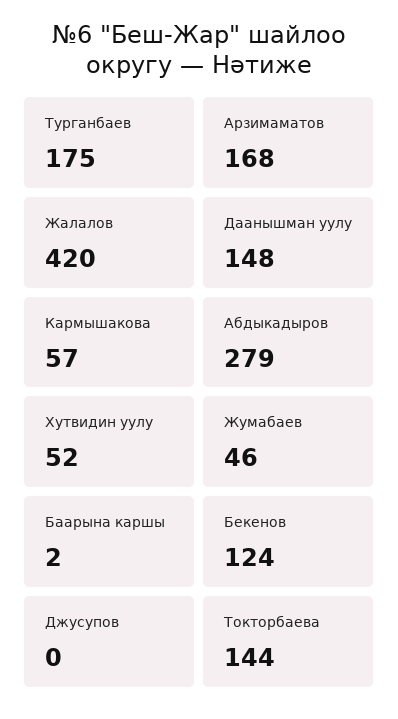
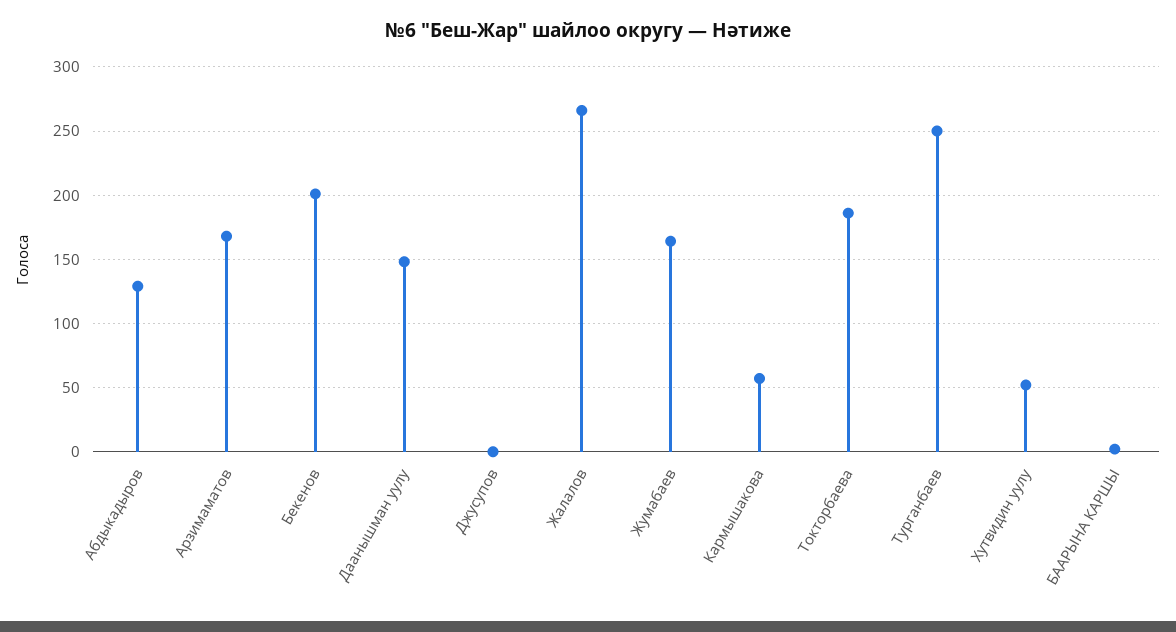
Турганбаев: 175 -> 250
Жалалов: 420 -> 265
Абдыкадыров: 279 -> 130
Жумабаев: 46 -> 165
Бекенов: 124 -> 200
Токторбаева: 144 -> 185

